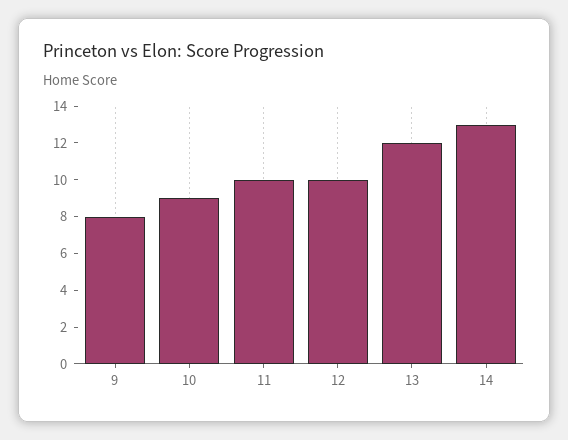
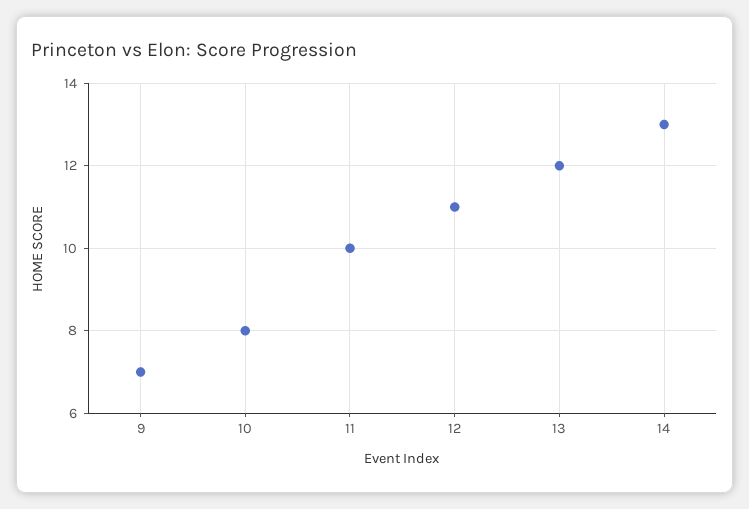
9: 8 -> 7
10: 9 -> 8
12: 10 -> 11

